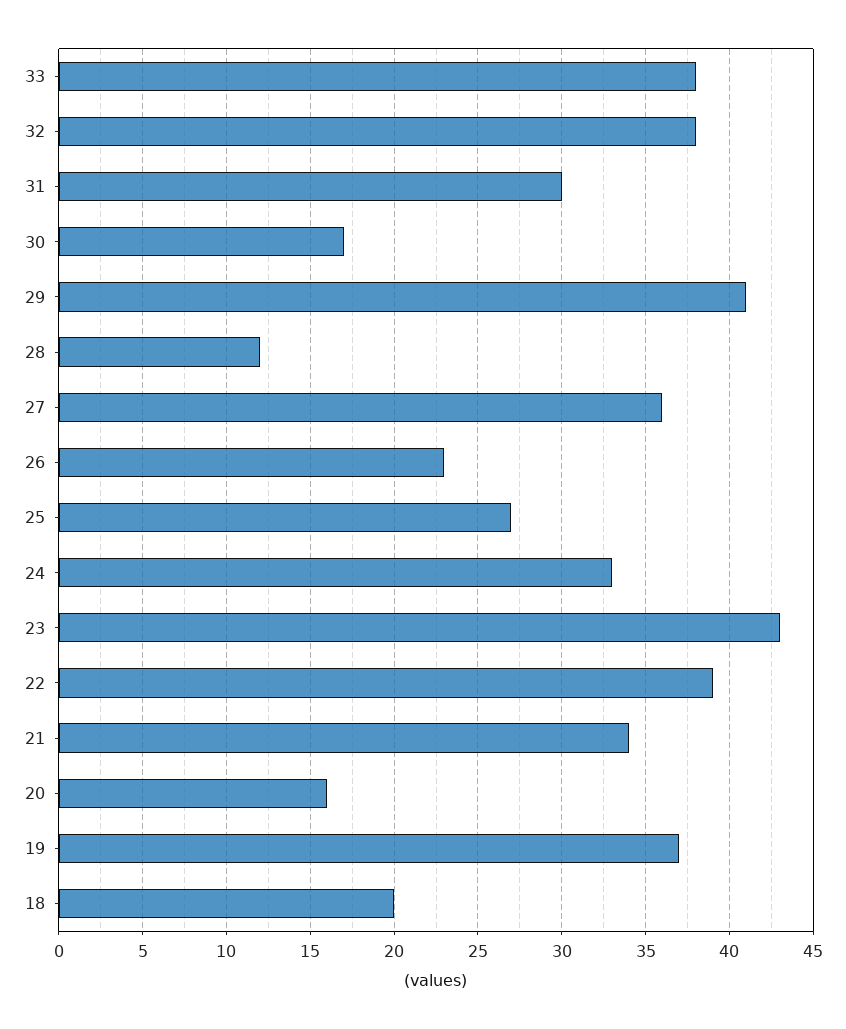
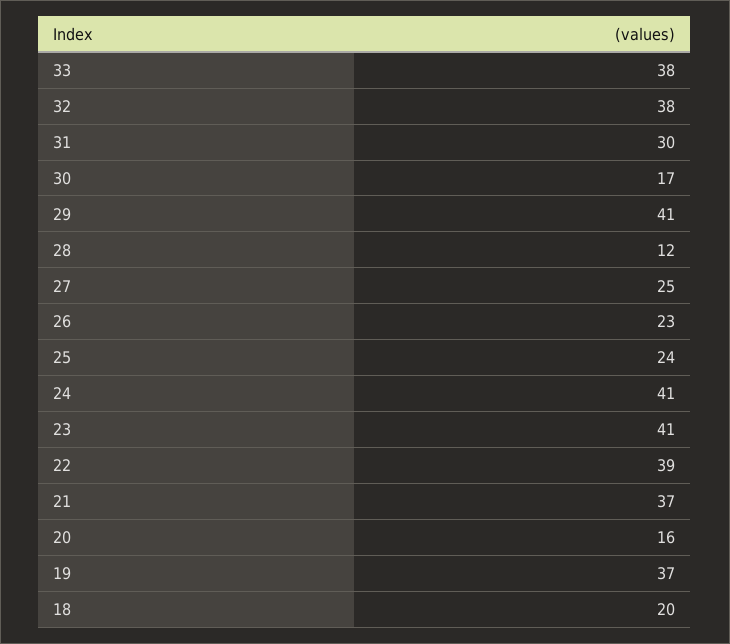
27: 36 -> 25
25: 27 -> 24
24: 33 -> 41
23: 43 -> 41
21: 34 -> 37

